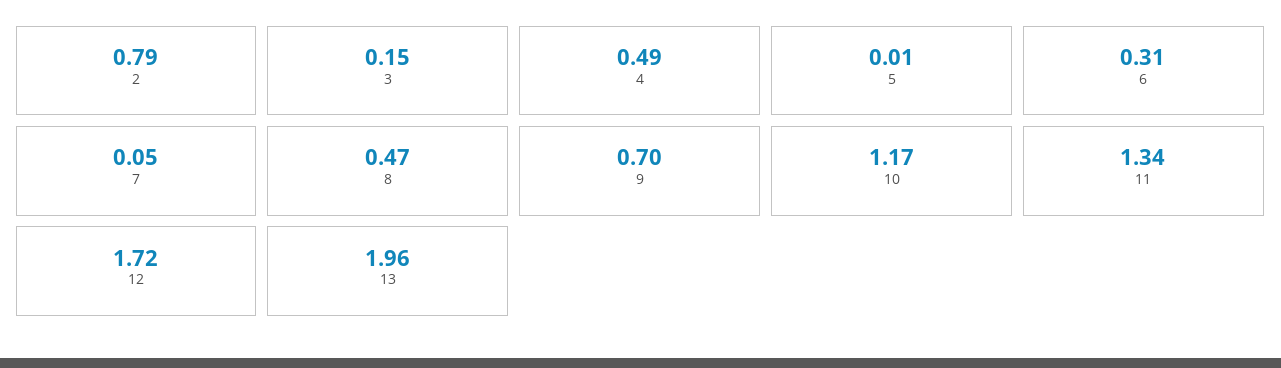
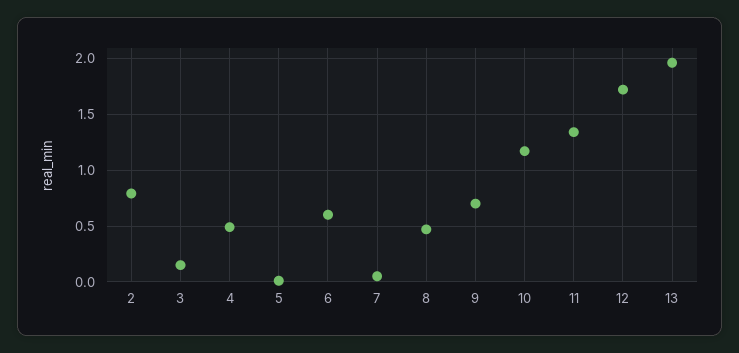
6: 0.31 -> 0.6

